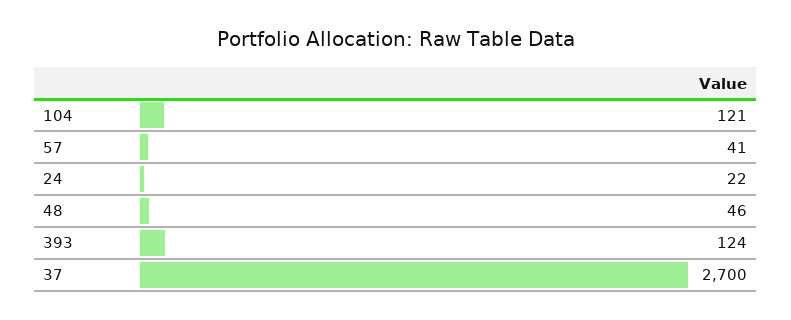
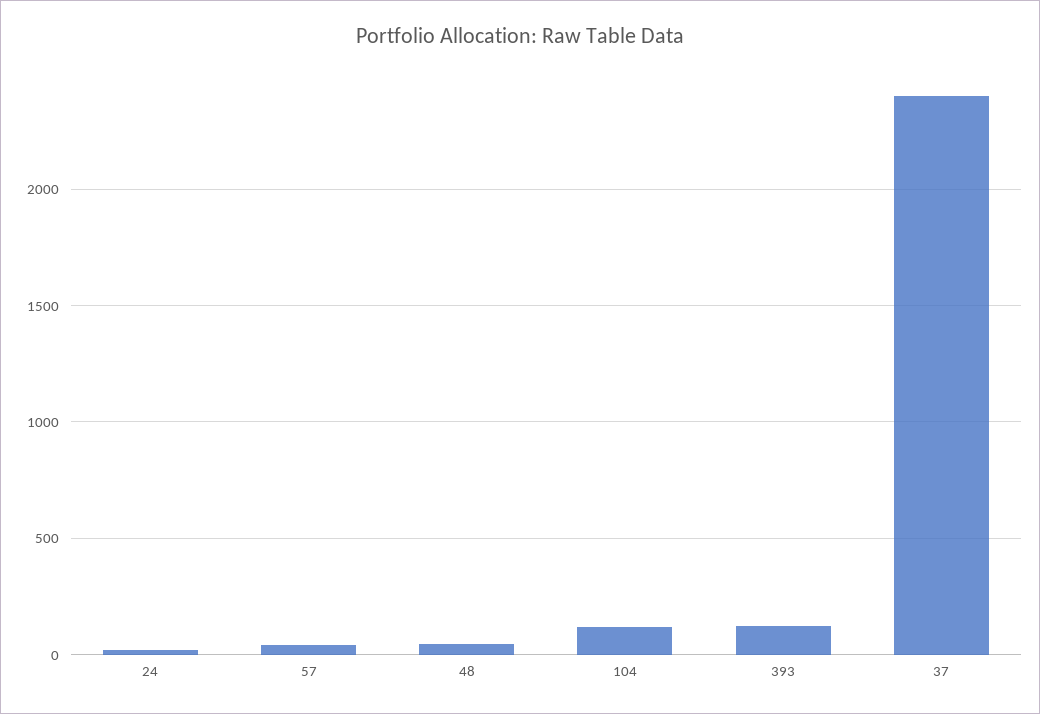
37: 2700 -> 2400

